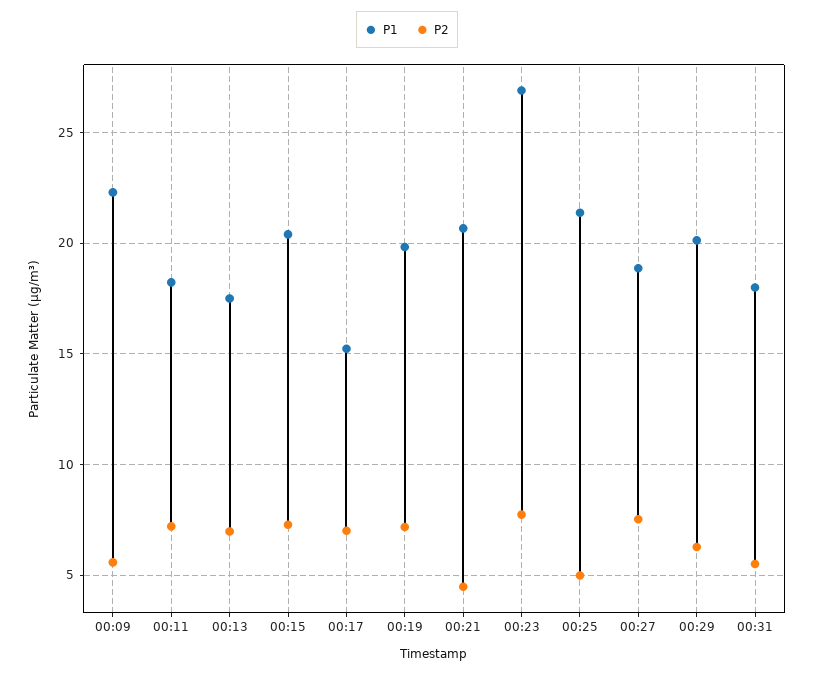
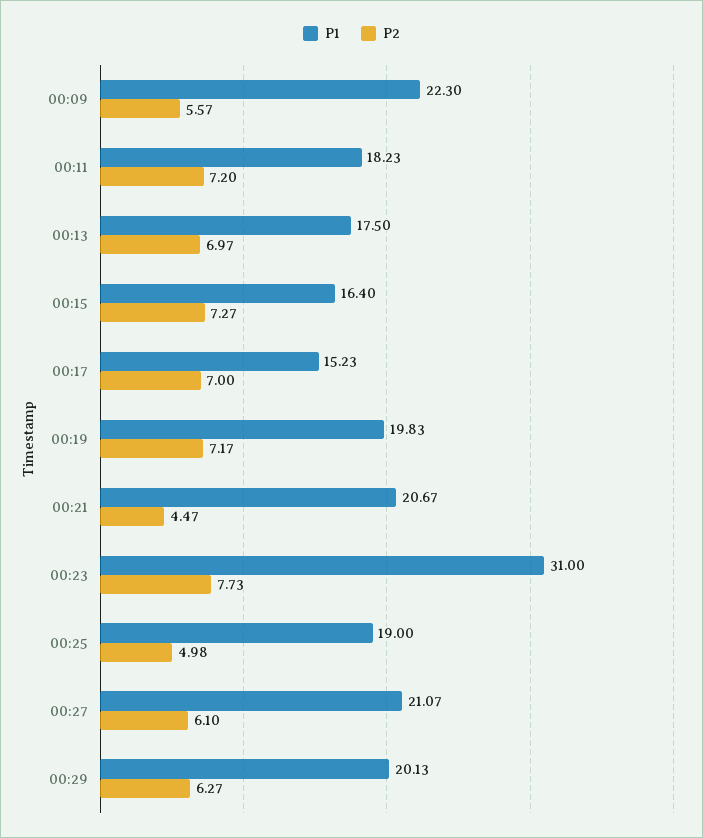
P1, 00:15: 20.5 -> 16.4
P1, 00:23: 27 -> 31
P1, 00:25: 21.5 -> 19
P1, 00:27: 19 -> 21.07
P2, 00:27: 7.5 -> 6.1
P1, 00:31: 18 -> none
P2, 00:31: 5.5 -> none

